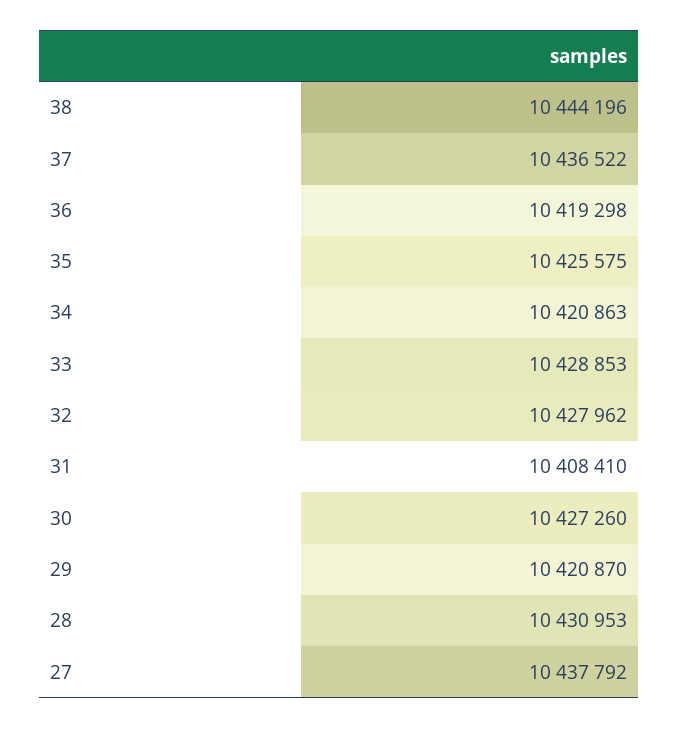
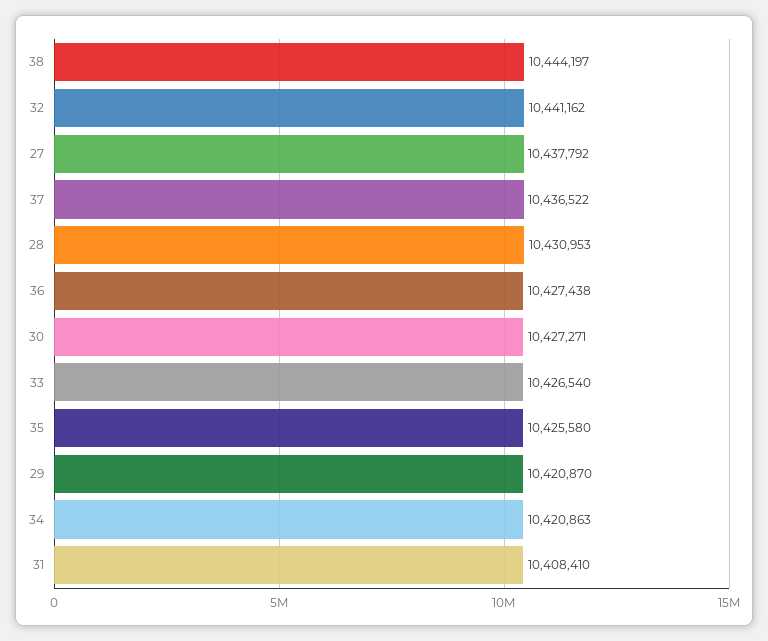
38: 10444196 -> 10444197
36: 10419298 -> 10427438
35: 10425575 -> 10425580
33: 10428853 -> 10426540
32: 10427962 -> 10441162
30: 10427260 -> 10427271

